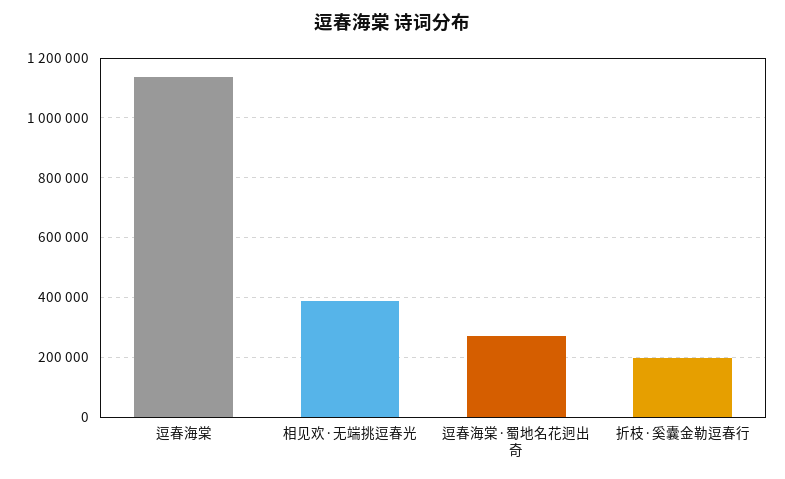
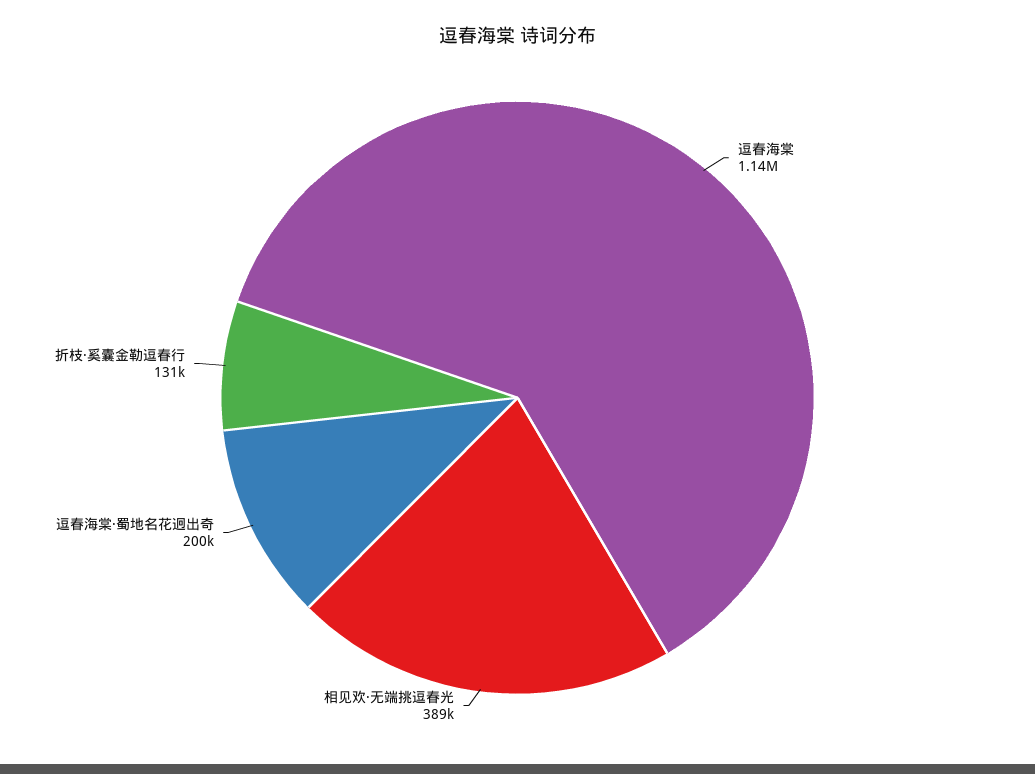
逗春海棠·蜀地名花迥出奇: 275000 -> 200000
折枝·奚囊金勒逗春行: 200000 -> 131000

